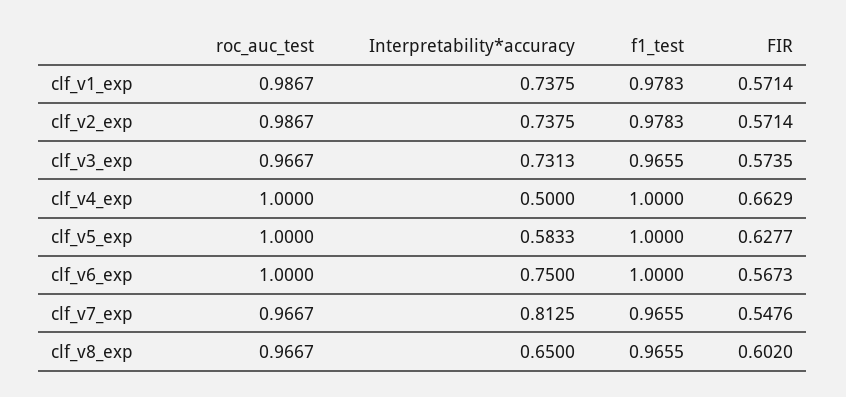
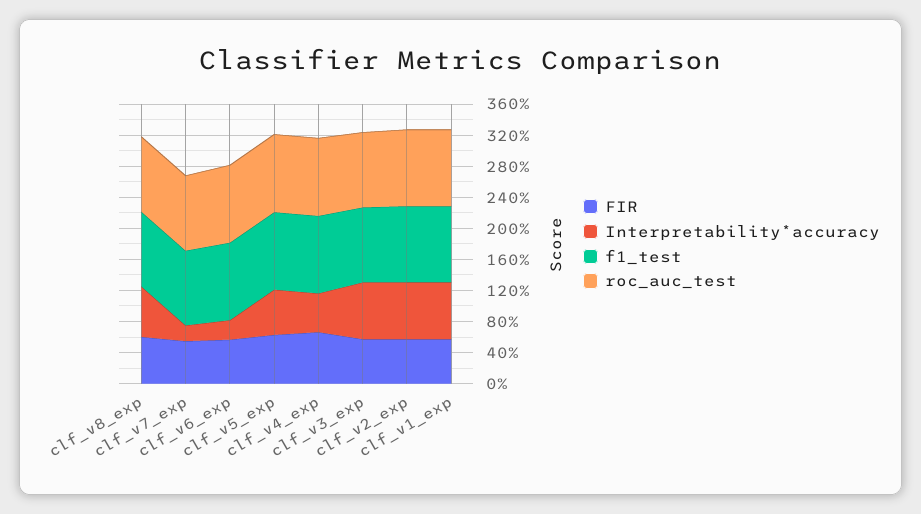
Interpretability*accuracy, clf_v6_exp: 0.75 -> 0.2
Interpretability*accuracy, clf_v7_exp: 0.8125 -> 0.2

